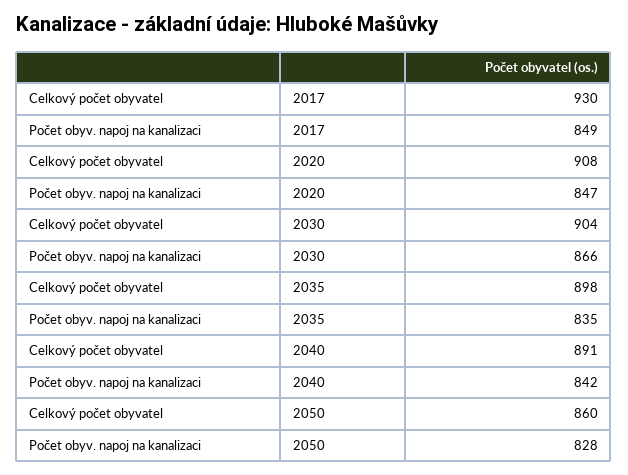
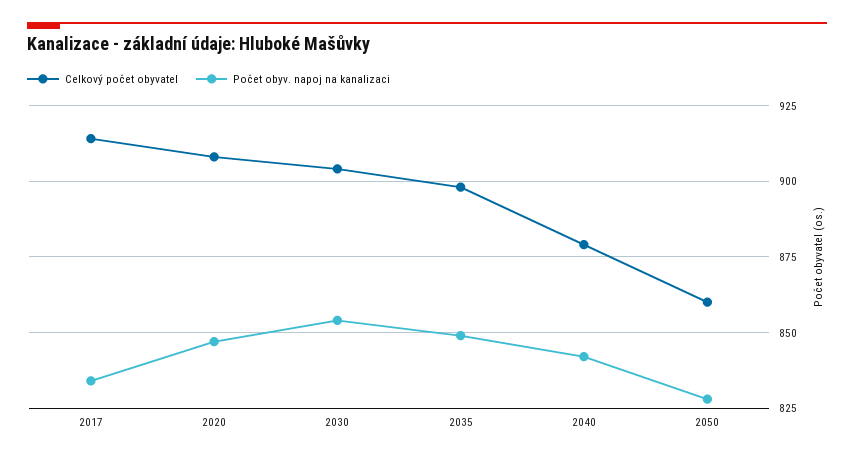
Celkový počet obyvatel, 2017: 930 -> 915
Počet obyv. napoj na kanalizaci, 2017: 849 -> 835
Počet obyv. napoj na kanalizaci, 2030: 866 -> 855
Počet obyv. napoj na kanalizaci, 2035: 835 -> 850
Celkový počet obyvatel, 2040: 891 -> 880

